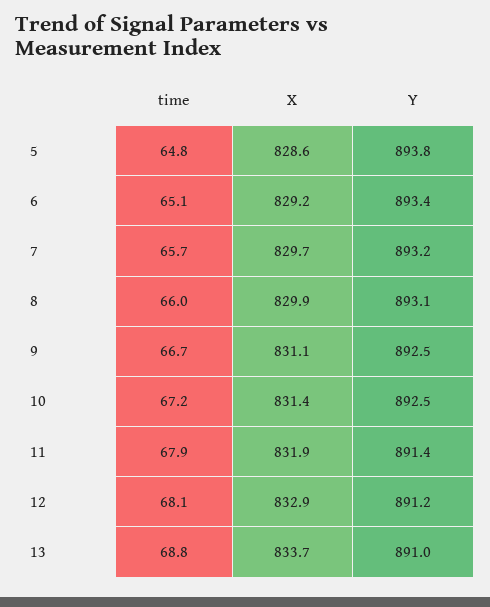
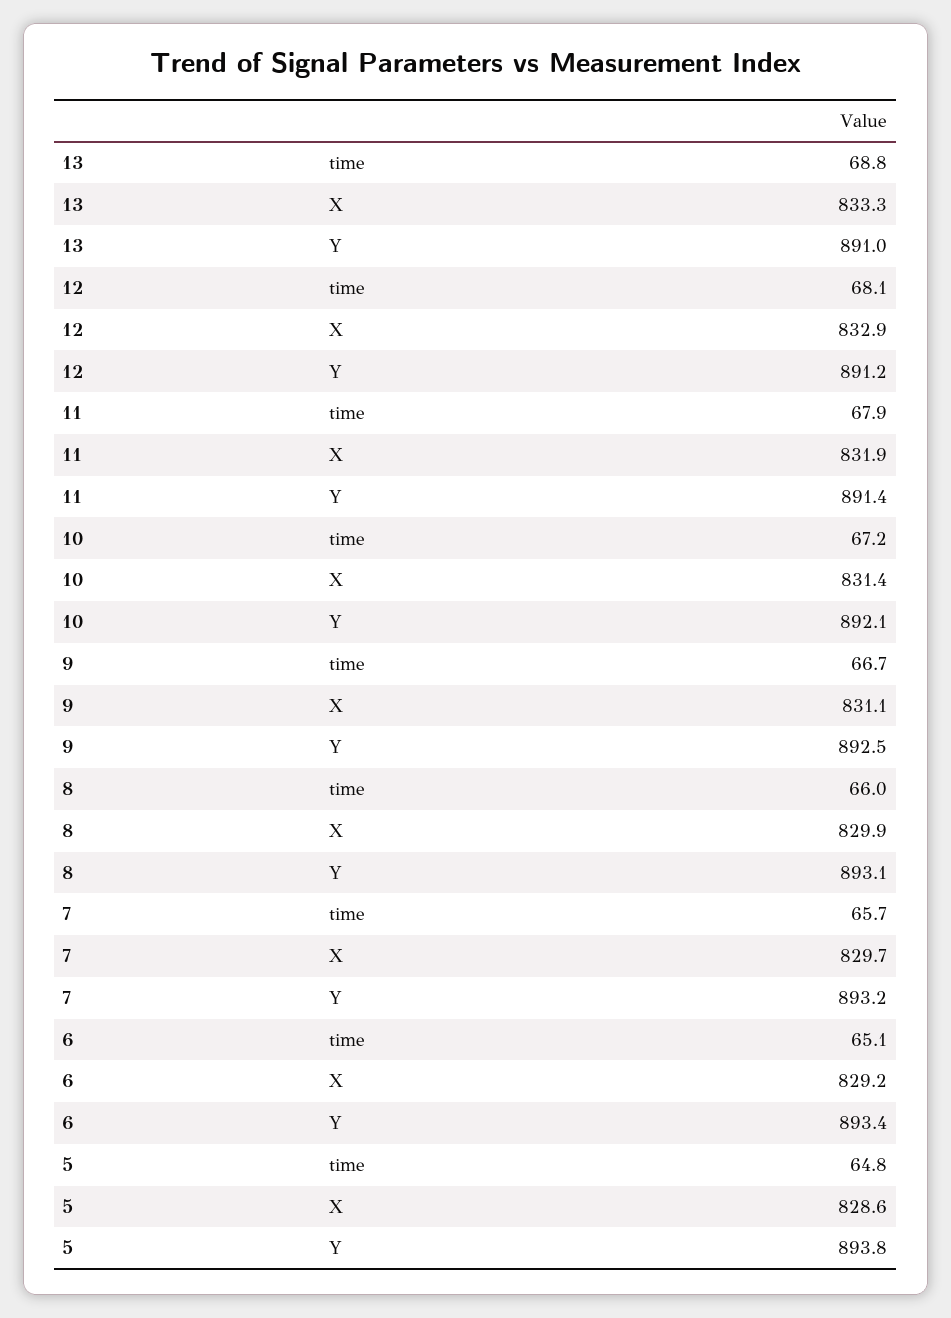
Y, 10: 892.5 -> 892.1
X, 13: 833.7 -> 833.3

